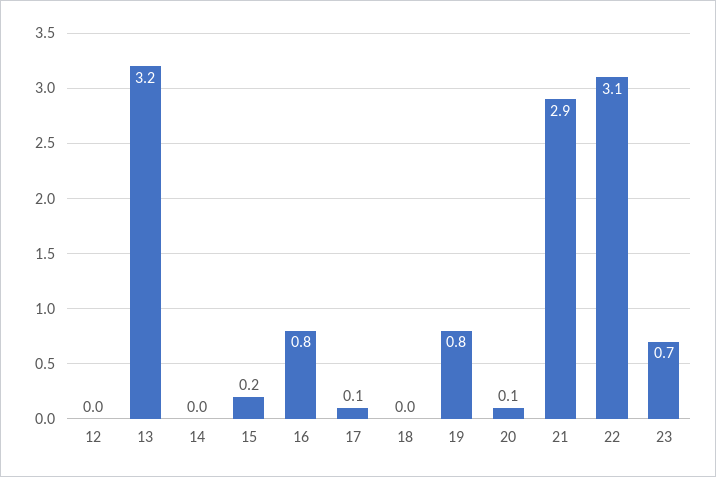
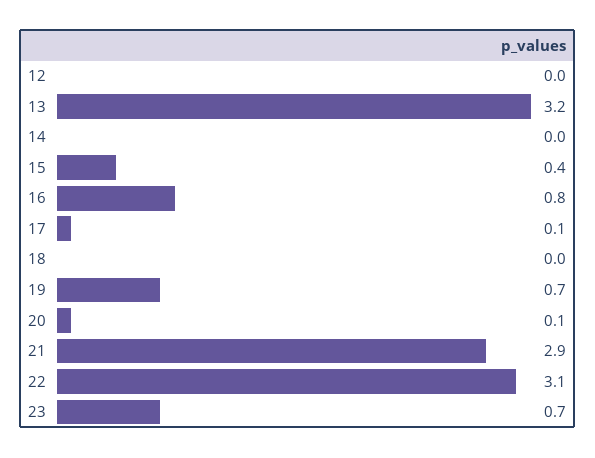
15: 0.2 -> 0.4
19: 0.8 -> 0.7

